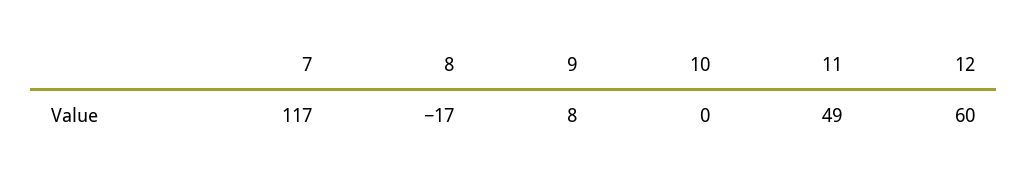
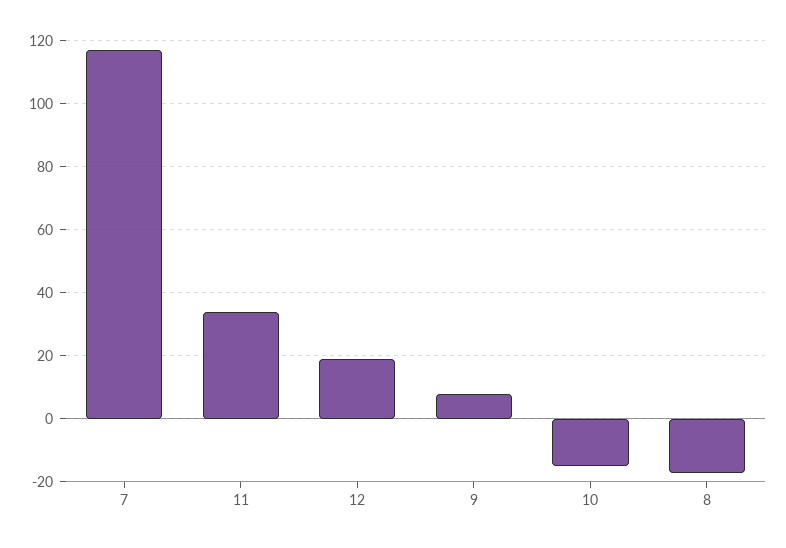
10: 0 -> -15
11: 49 -> 35
12: 60 -> 20

